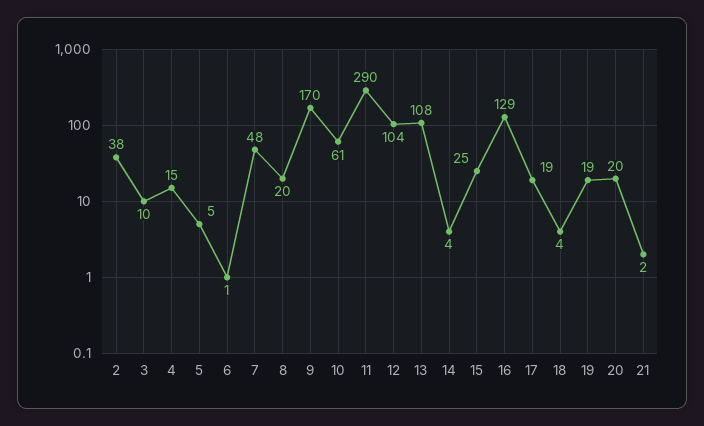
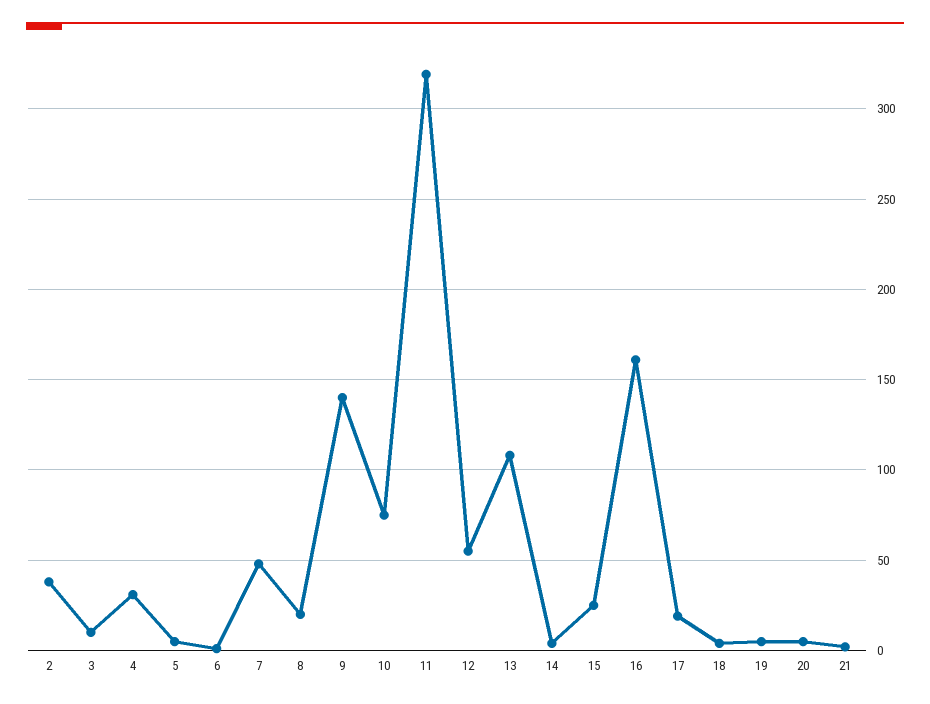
4: 15 -> 30
9: 170 -> 140
10: 61 -> 75
11: 290 -> 320
12: 104 -> 55
16: 129 -> 160
19: 19 -> 5
20: 20 -> 5

